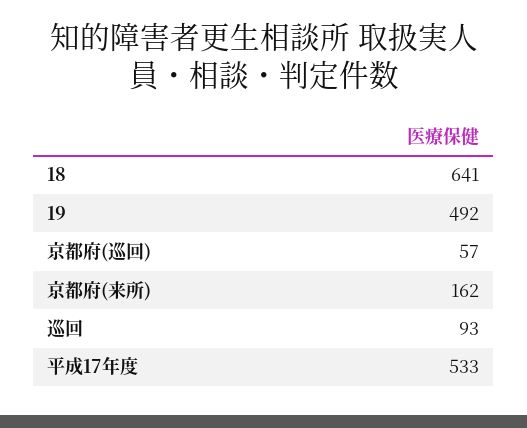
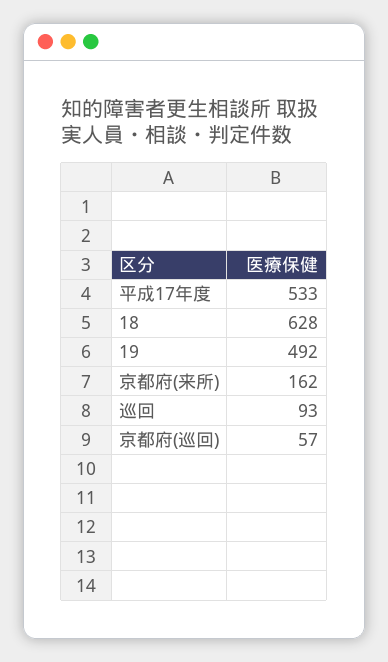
18: 641 -> 628

